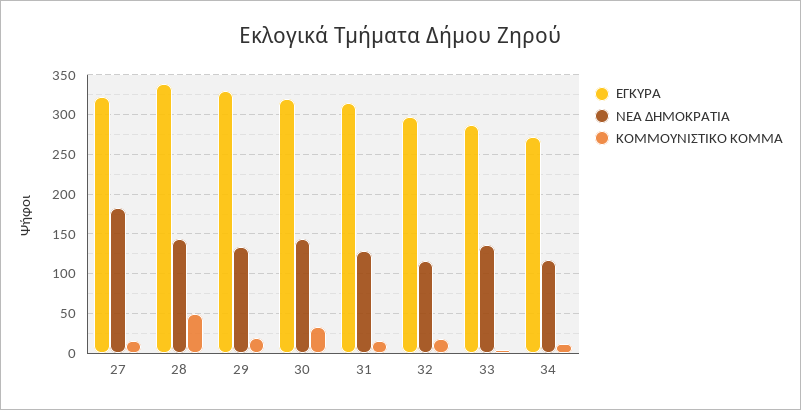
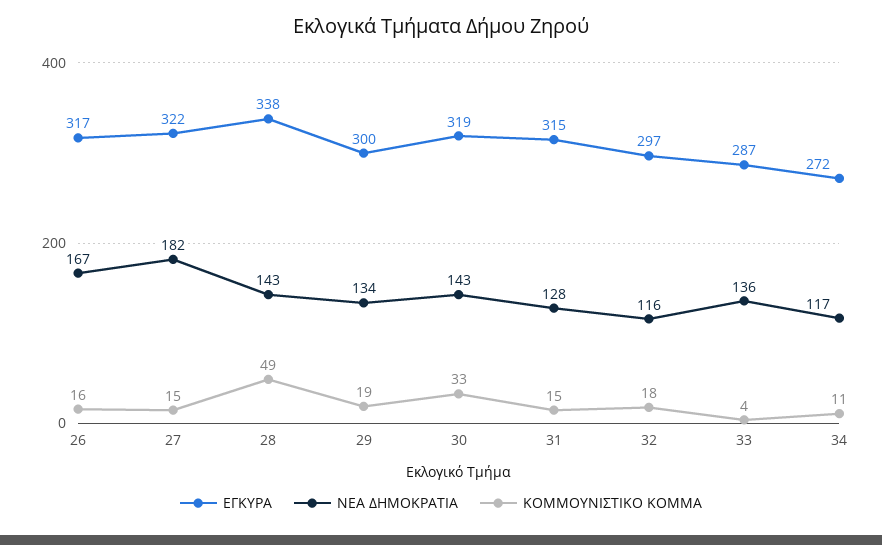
ΕΓΚΥΡΑ, 29: 330 -> 300
ΕΓΚΥΡΑ, 26: none -> 317
ΝΕΑ ΔΗΜΟΚΡΑΤΙΑ, 26: none -> 167
ΚΟΜΜΟΥΝΙΣΤΙΚΟ ΚΟΜΜΑ, 26: none -> 16

